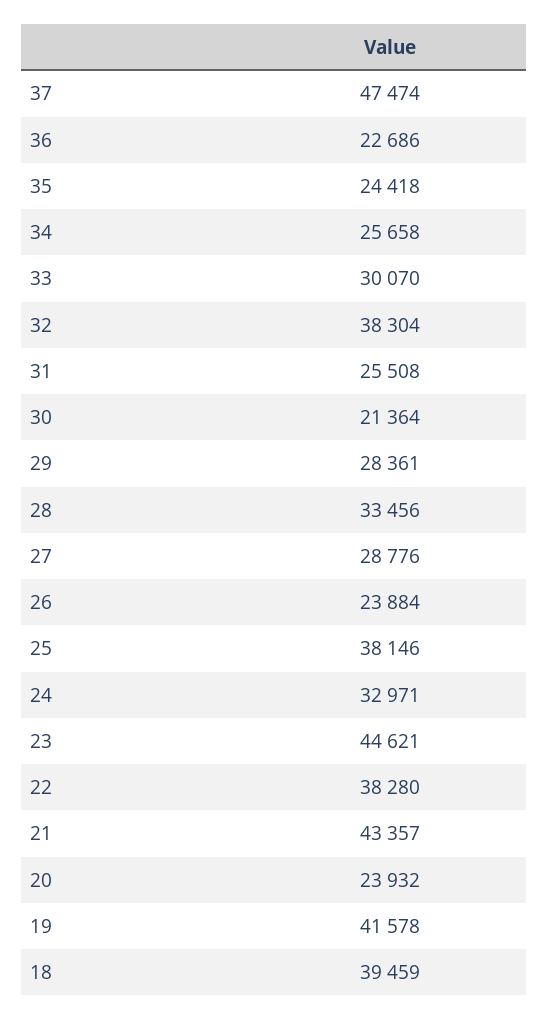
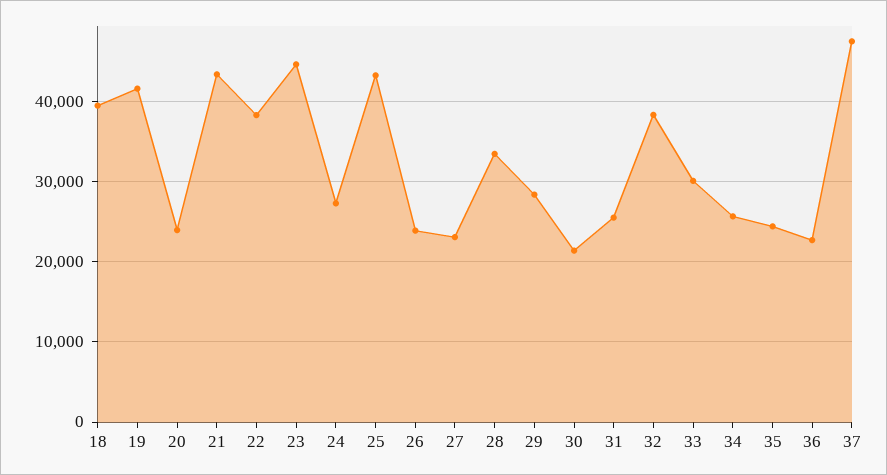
27: 28776 -> 23000
25: 38146 -> 43000
24: 32971 -> 27000

